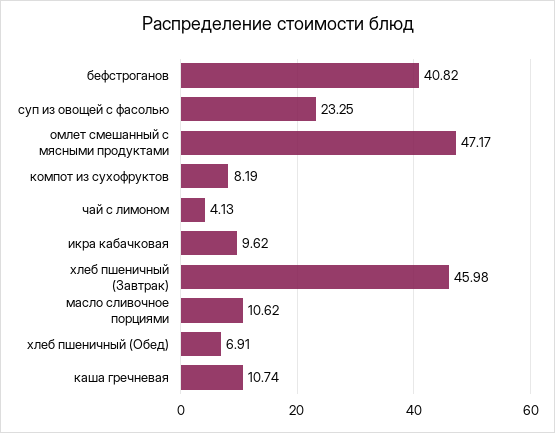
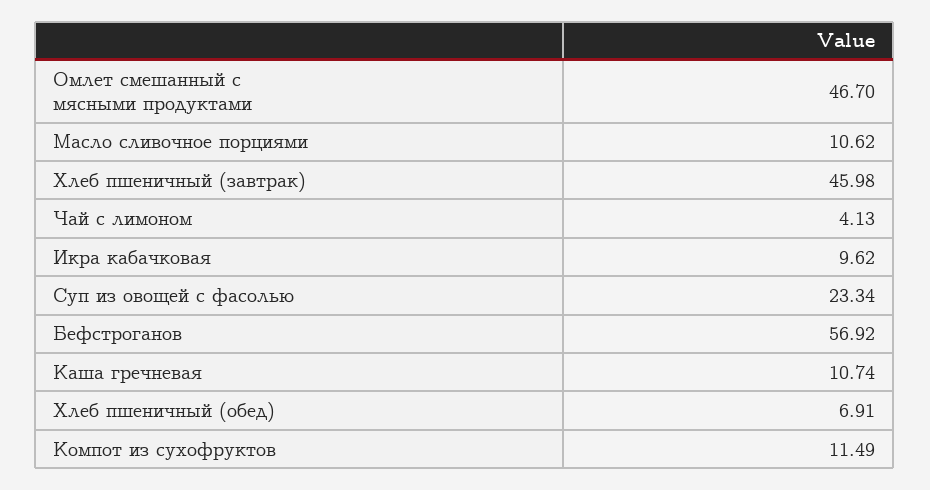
бефстроганов: 40.82 -> 56.92
суп из овощей с фасолью: 23.25 -> 23.34
омлет смешанный с мясными продуктами: 47.17 -> 46.7
компот из сухофруктов: 8.19 -> 11.49

